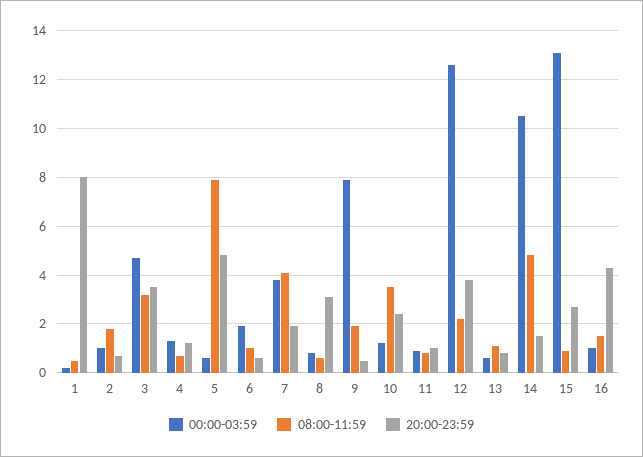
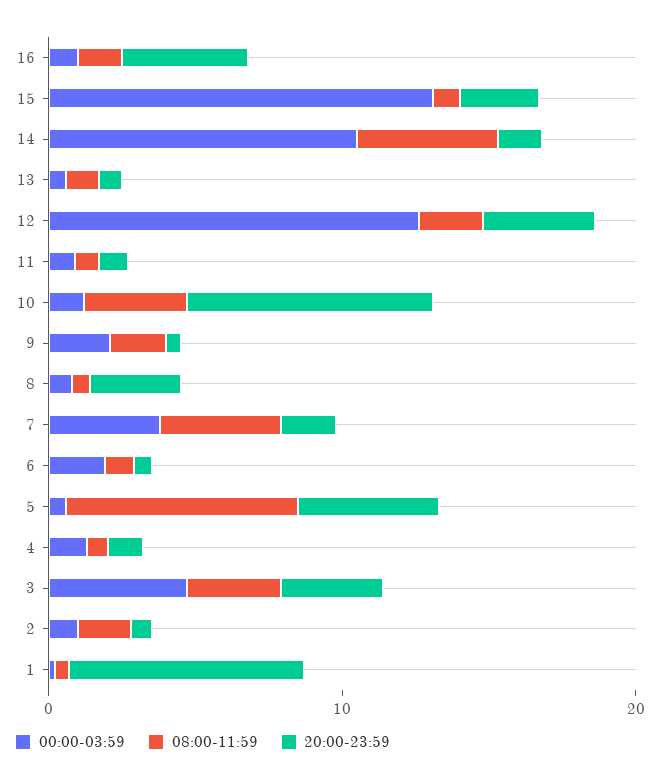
00:00-03:59, 9: 8 -> 2
20:00-23:59, 10: 2.5 -> 8

